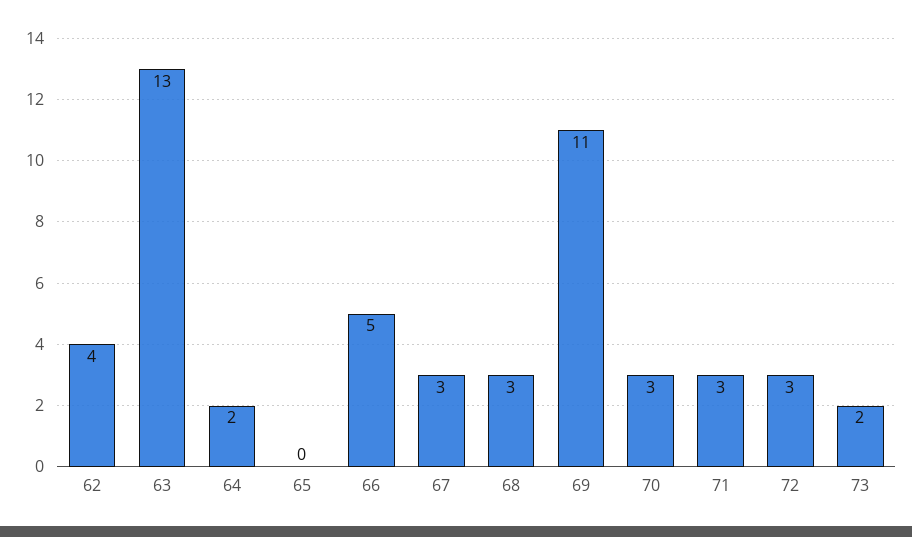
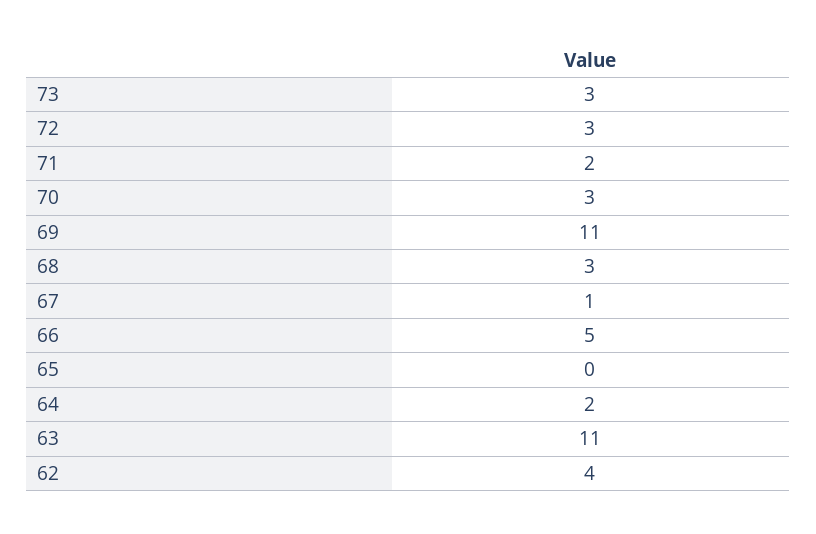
63: 13 -> 11
67: 3 -> 1
71: 3 -> 2
73: 2 -> 3

